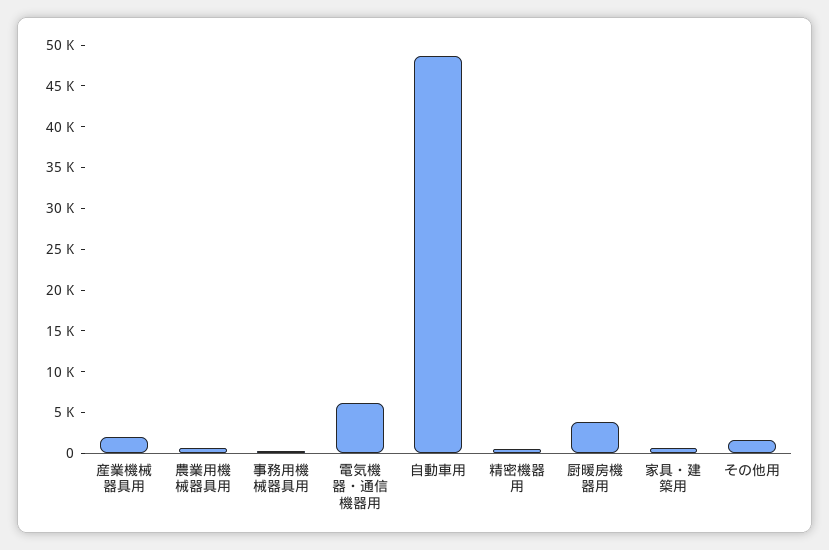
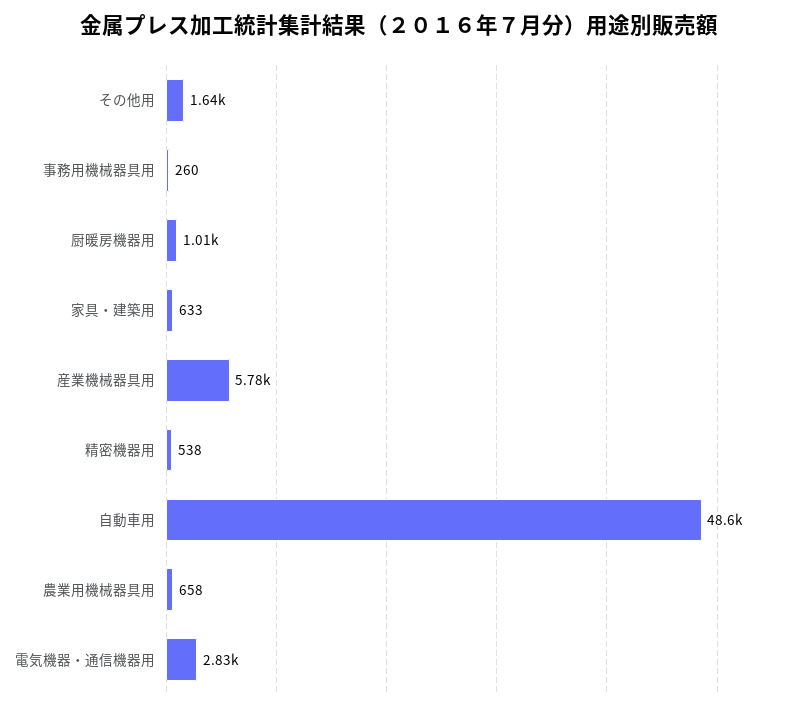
産業機械器具用: 2000 -> 5780
電気機器・通信機器用: 6000 -> 2830
厨暖房機器用: 4000 -> 1010

